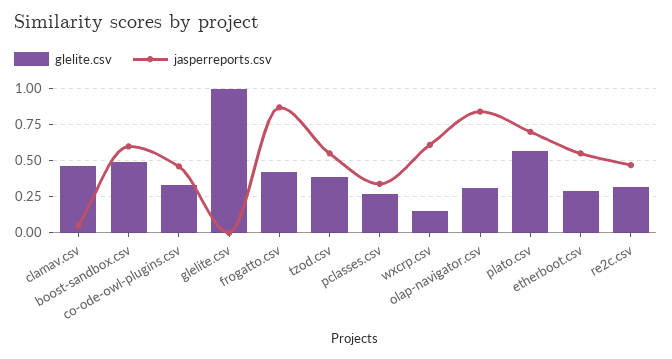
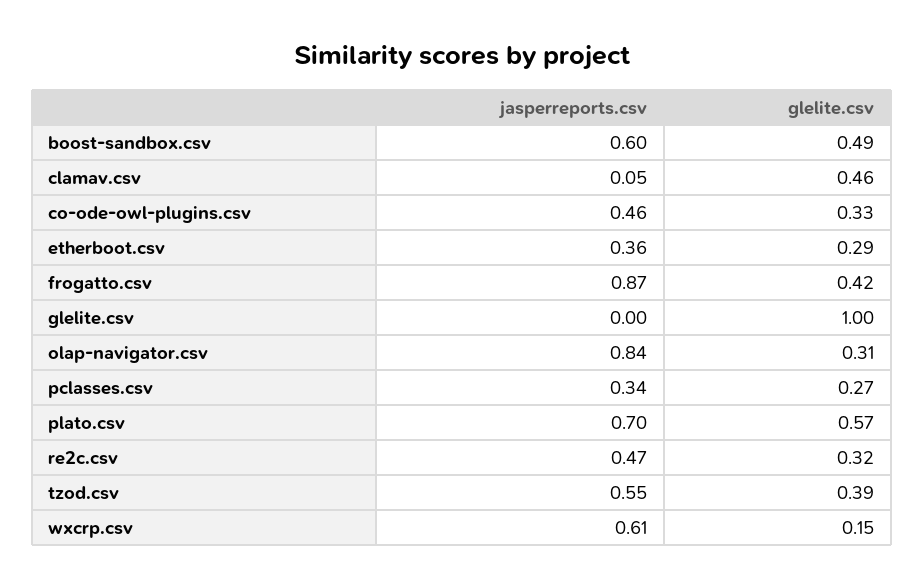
jasperreports.csv, etherboot.csv: 0.55 -> 0.36

